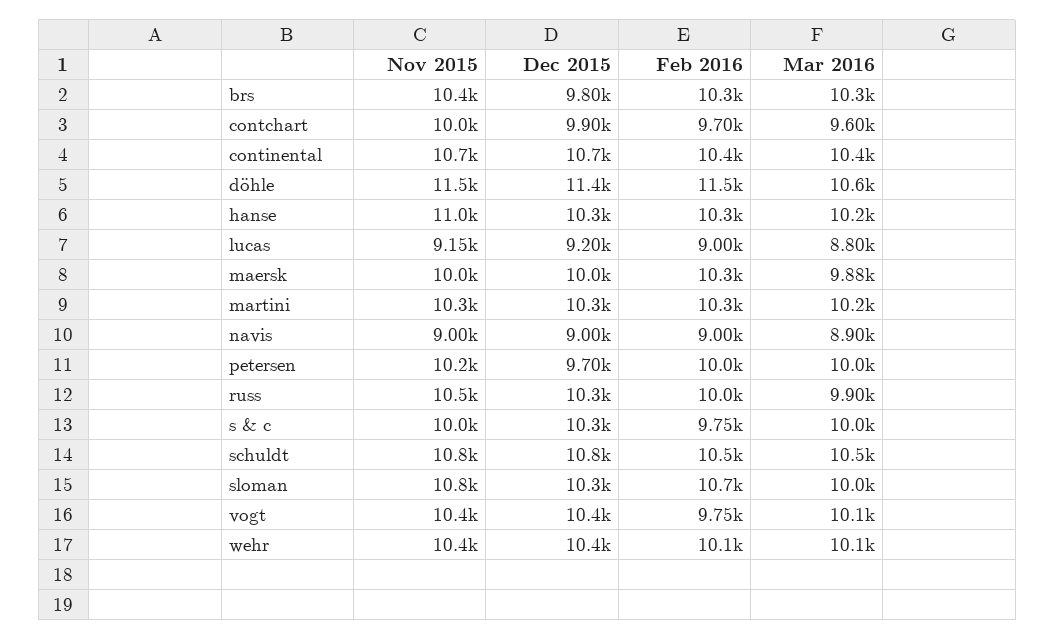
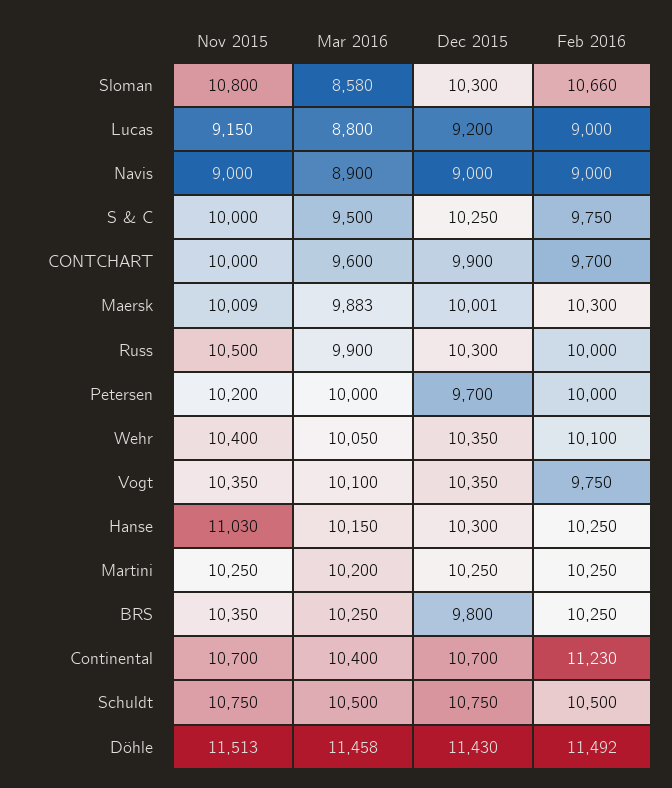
Feb 2016, continental: 10400 -> 11230
Mar 2016, döhle: 10600 -> 11458
Mar 2016, s & c: 10000 -> 9500
Mar 2016, sloman: 10000 -> 8580

